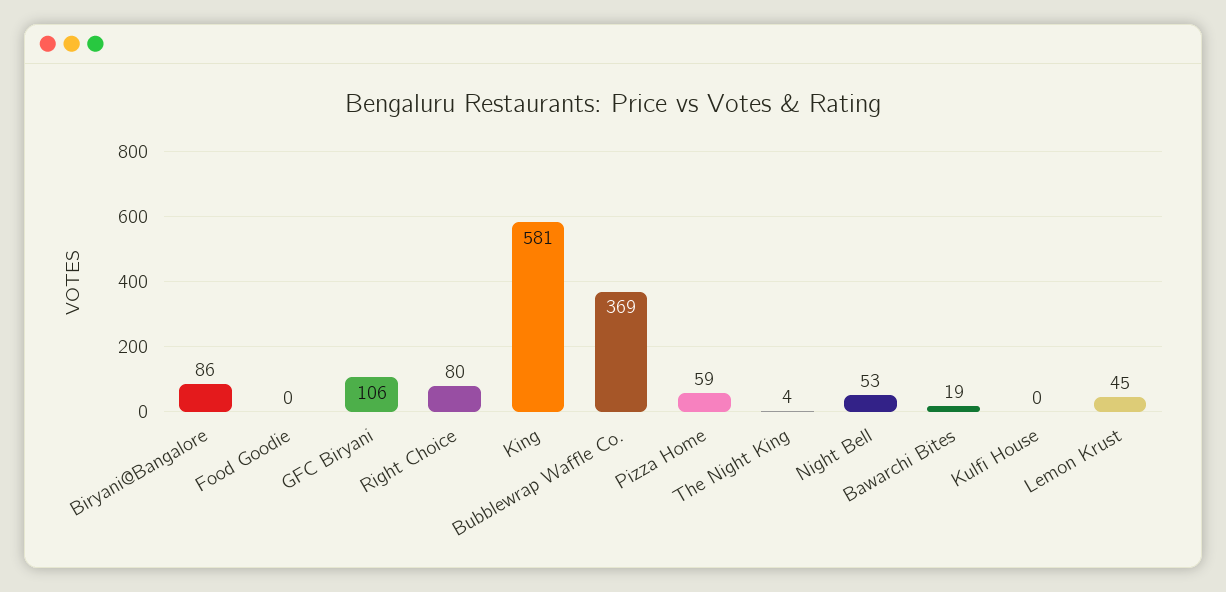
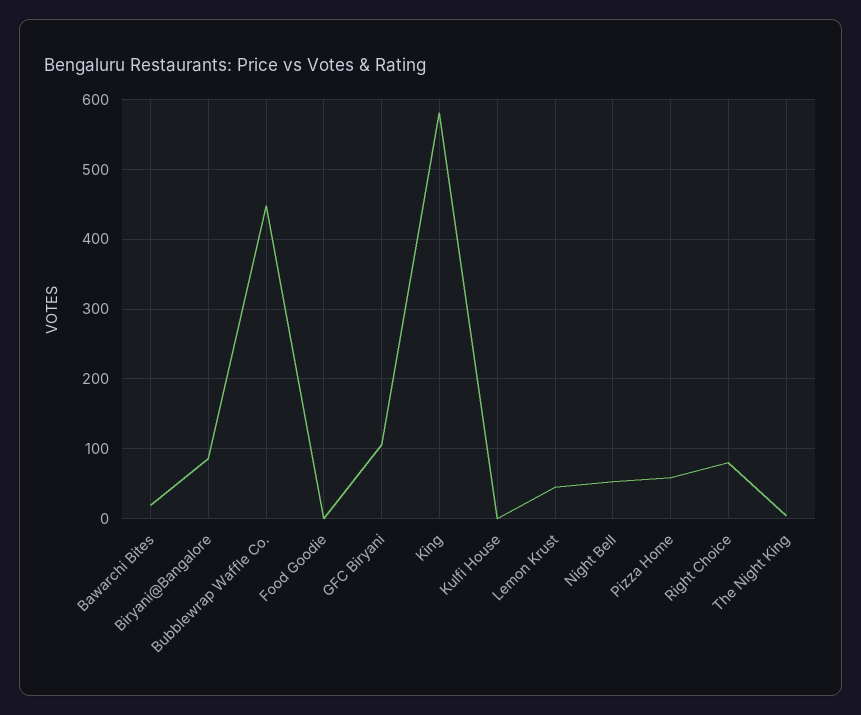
Bubblewrap Waffle Co.: 369 -> 450

